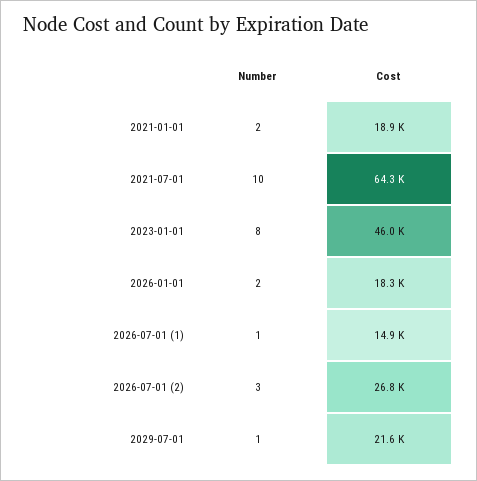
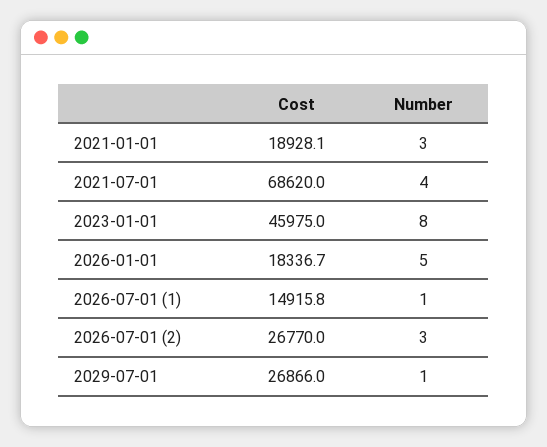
Number, 2021-01-01: 2 -> 3
Number, 2021-07-01: 10 -> 4
Cost, 2021-07-01: 64300 -> 68620
Number, 2026-01-01: 2 -> 5
Cost, 2029-07-01: 21600 -> 26866

